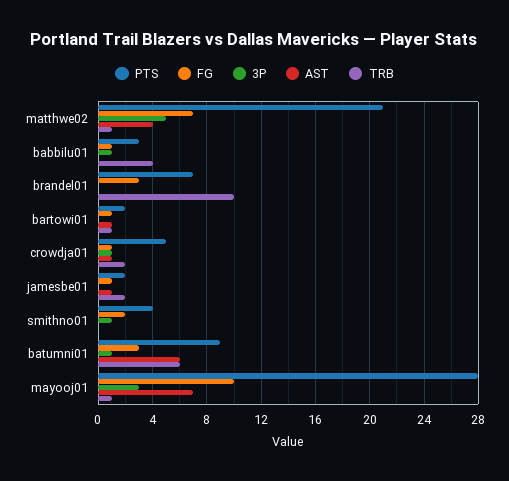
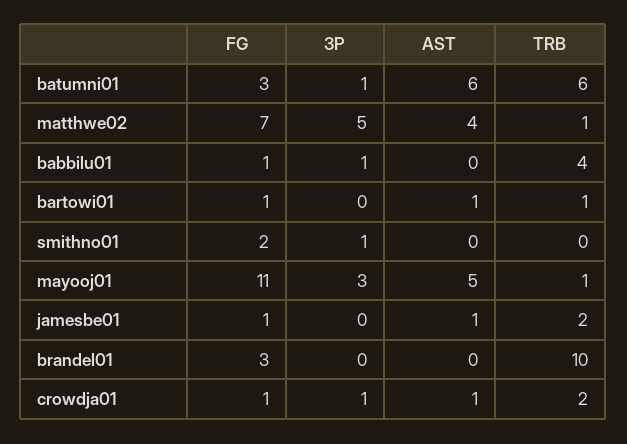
PTS, matthwe02: 21 -> none
PTS, babbilu01: 3 -> none
PTS, brandel01: 7 -> none
PTS, bartowi01: 2 -> none
PTS, crowdja01: 5 -> none
PTS, jamesbe01: 2 -> none
PTS, smithno01: 4 -> none
PTS, batumni01: 9 -> none
PTS, mayooj01: 28 -> none
FG, mayooj01: 10 -> 11
AST, mayooj01: 7 -> 5

